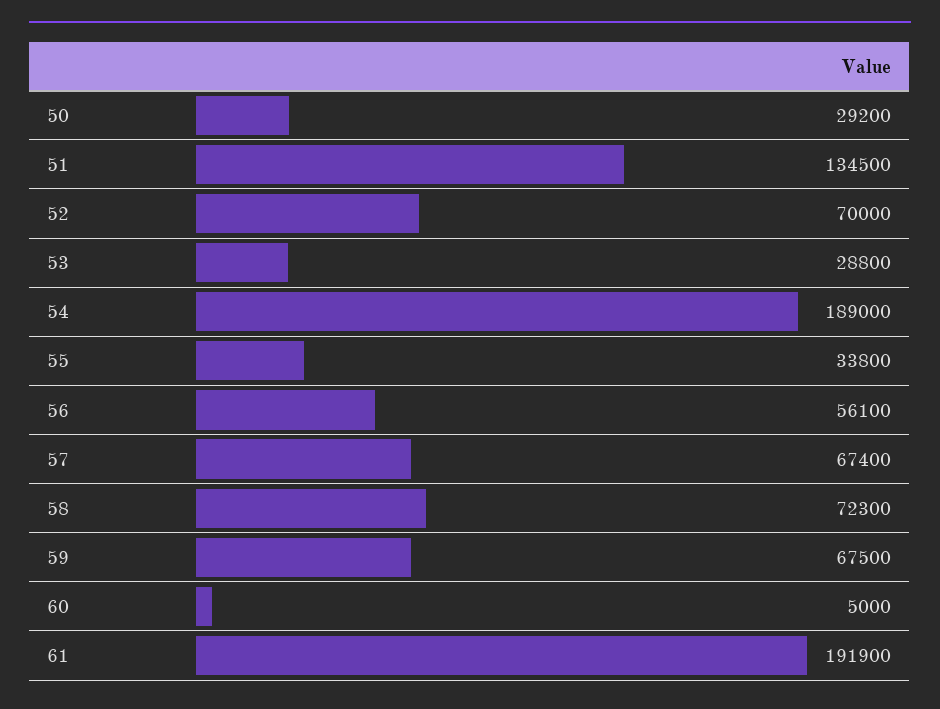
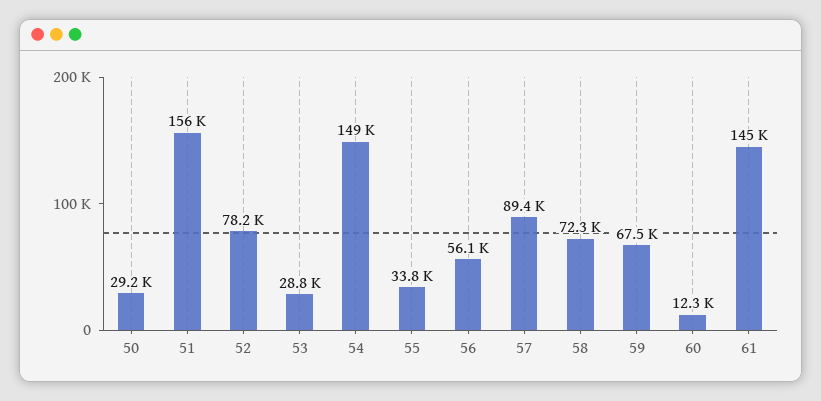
51: 134500 -> 156000
52: 70000 -> 78200
54: 189000 -> 149000
57: 67400 -> 89400
60: 5000 -> 12300
61: 191900 -> 145000

